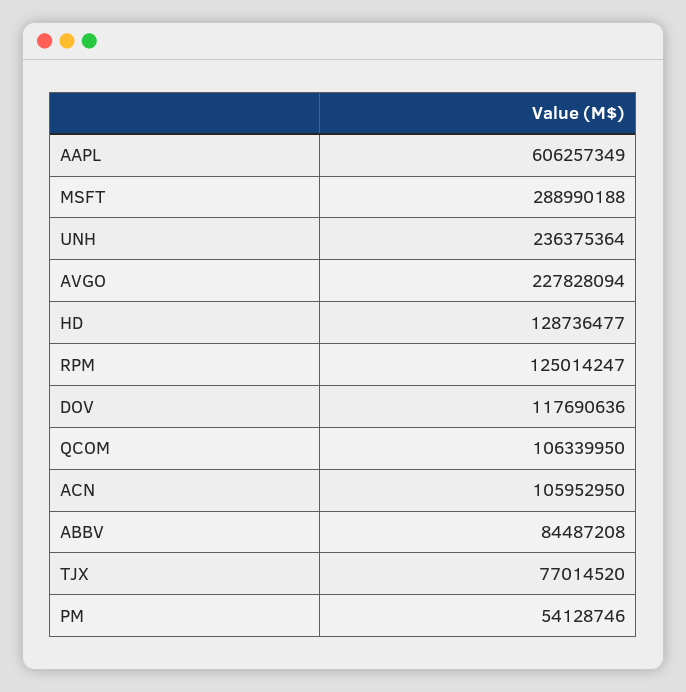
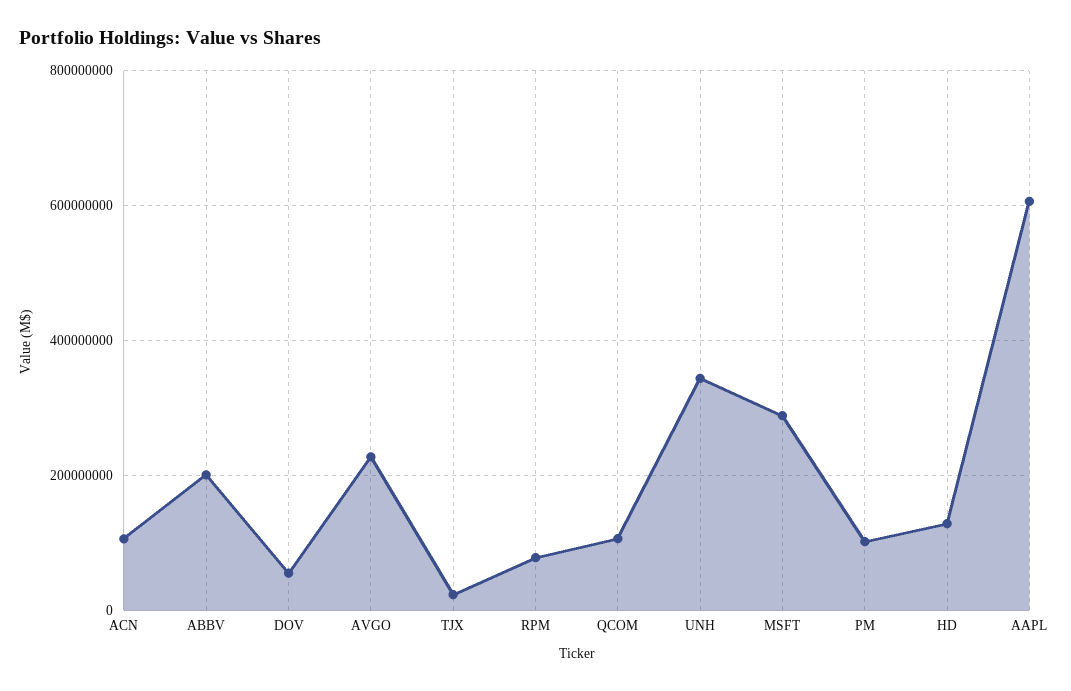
UNH: 236375364 -> 340000000
RPM: 125014247 -> 80000000
DOV: 117690636 -> 60000000
ABBV: 84487208 -> 200000000
TJX: 77014520 -> 20000000
PM: 54128746 -> 100000000

